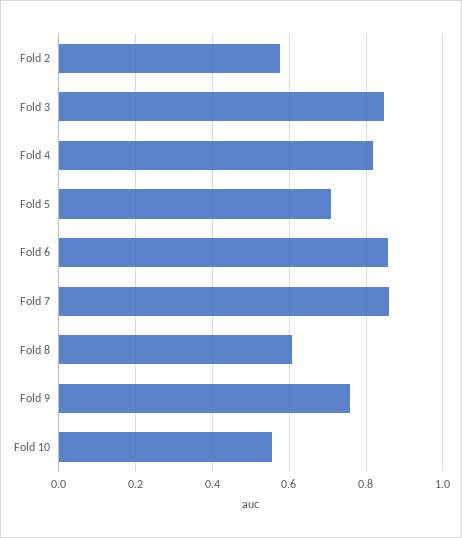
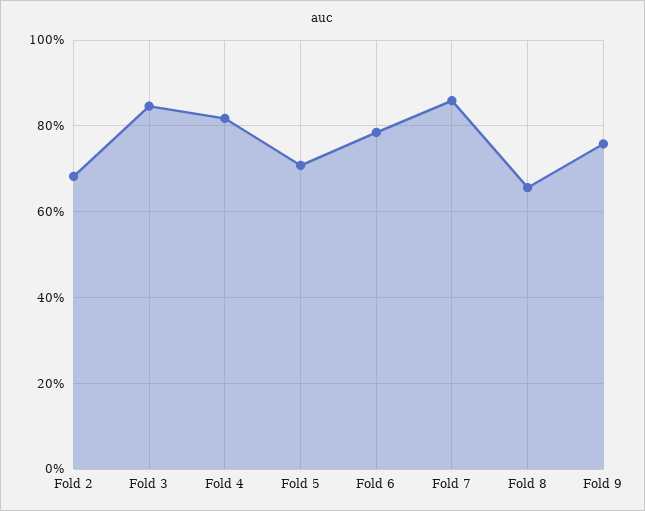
Fold 2: 0.58 -> 0.68
Fold 6: 0.86 -> 0.78
Fold 8: 0.6 -> 0.66
Fold 10: 0.56 -> none

